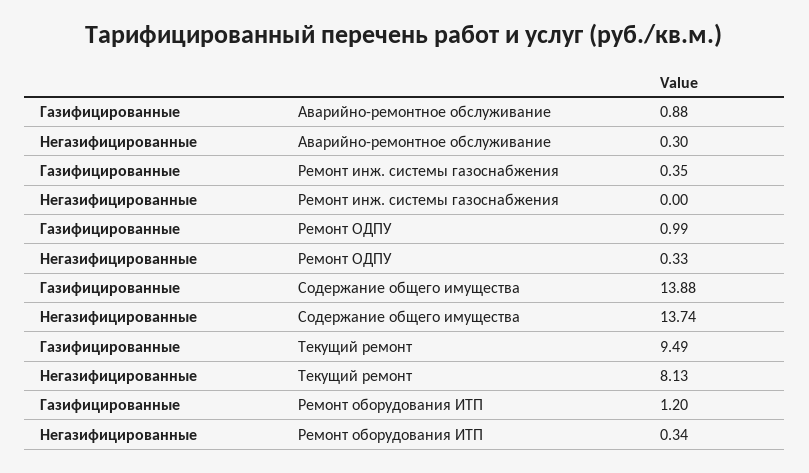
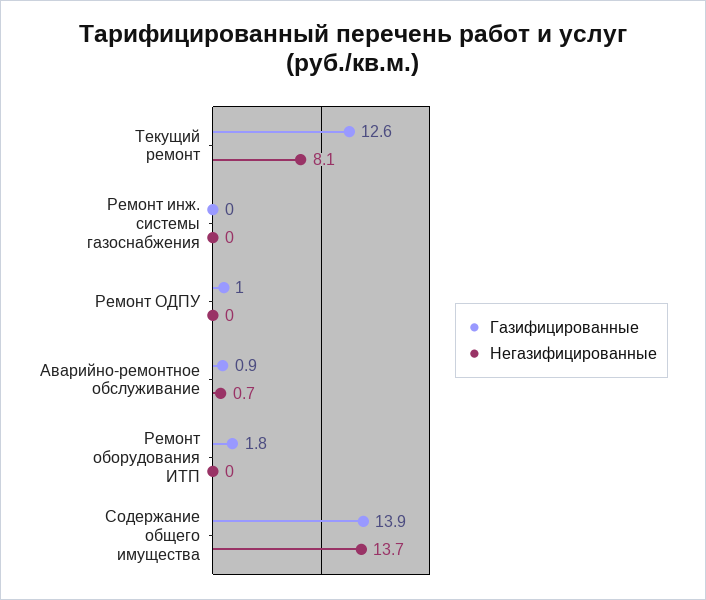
Негазифицированные, Аварийно-ремонтное обслуживание: 0.3 -> 0.7
Газифицированные, Ремонт инж. системы газоснабжения: 0.35 -> 0
Негазифицированные, Ремонт ОДПУ: 0.33 -> 0
Газифицированные, Текущий ремонт: 9.49 -> 12.6
Газифицированные, Ремонт оборудования ИТП: 1.2 -> 1.8
Негазифицированные, Ремонт оборудования ИТП: 0.34 -> 0

